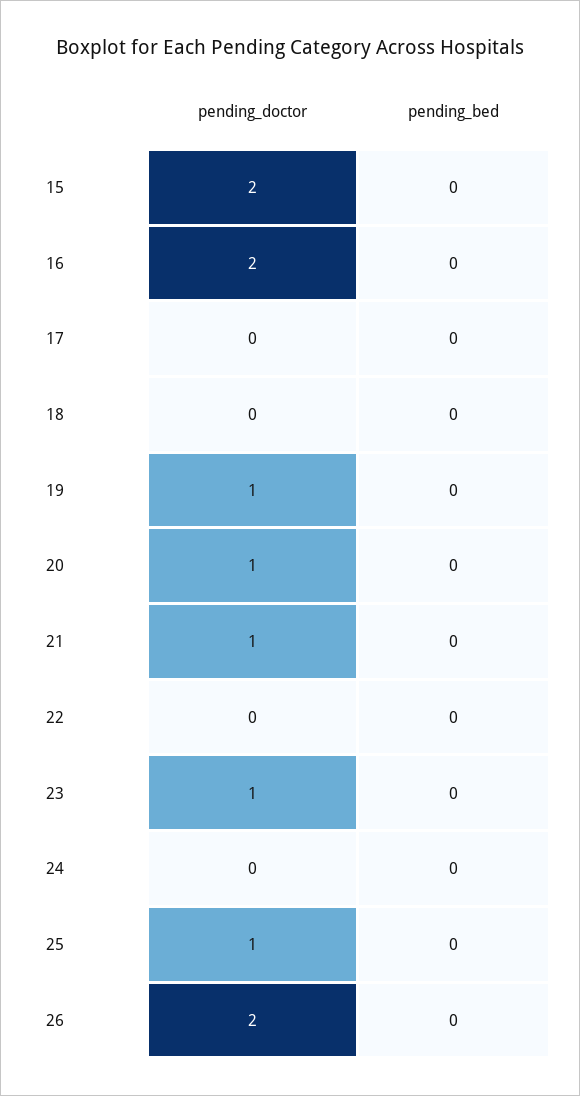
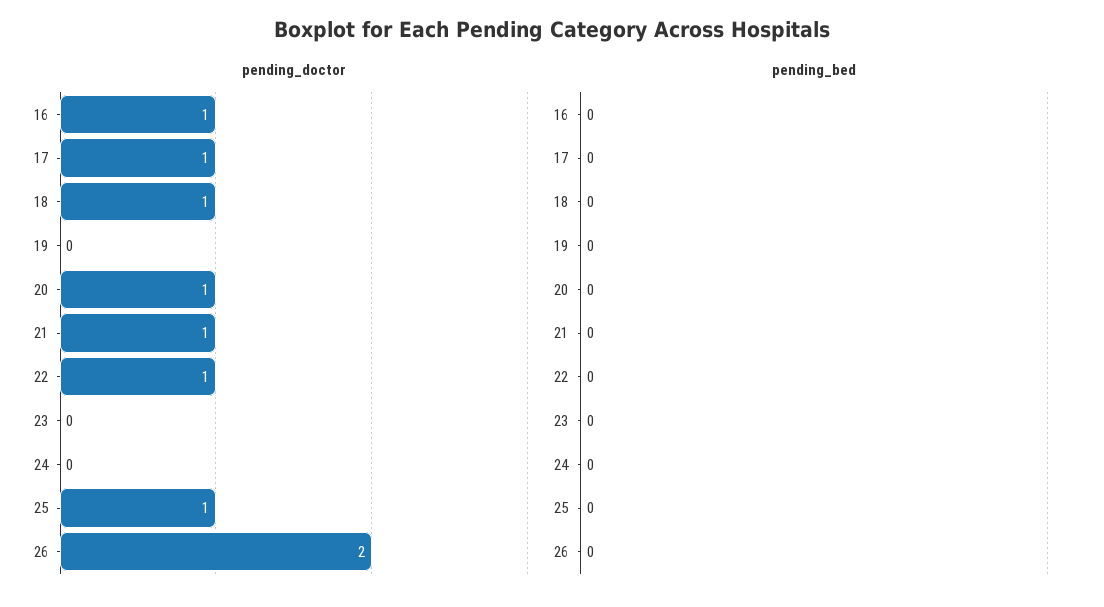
pending_doctor, 15: 2 -> none
pending_bed, 15: 0 -> none
pending_doctor, 16: 2 -> 1
pending_doctor, 17: 0 -> 1
pending_doctor, 18: 0 -> 1
pending_doctor, 19: 1 -> 0
pending_doctor, 22: 0 -> 1
pending_doctor, 23: 1 -> 0

